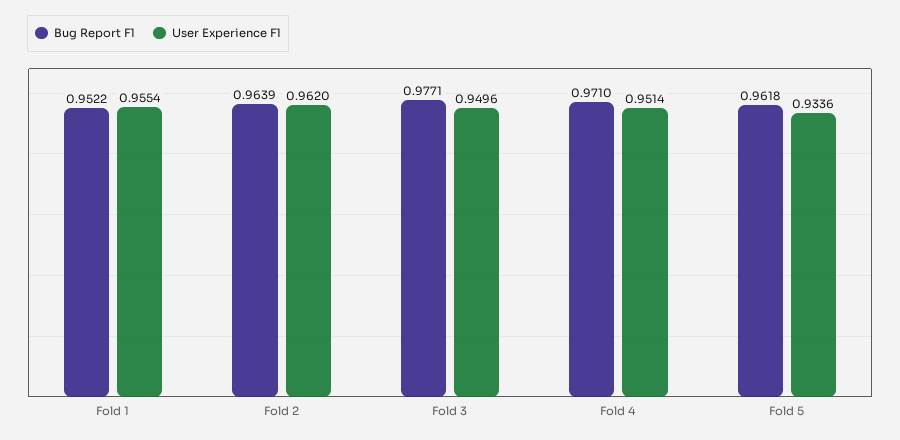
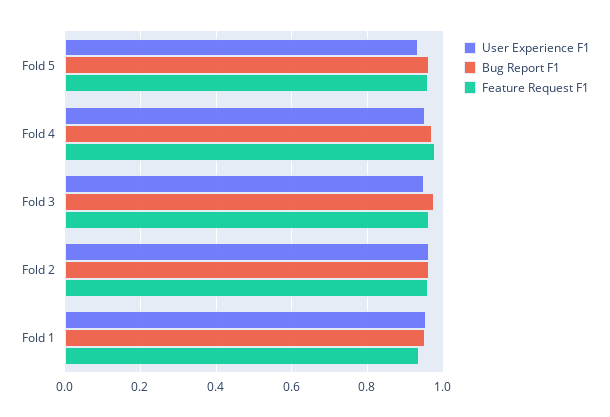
Feature Request F1, Fold 5: none -> 0.96
Feature Request F1, Fold 4: none -> 0.98
Feature Request F1, Fold 3: none -> 0.96
Feature Request F1, Fold 2: none -> 0.96
Feature Request F1, Fold 1: none -> 0.94

